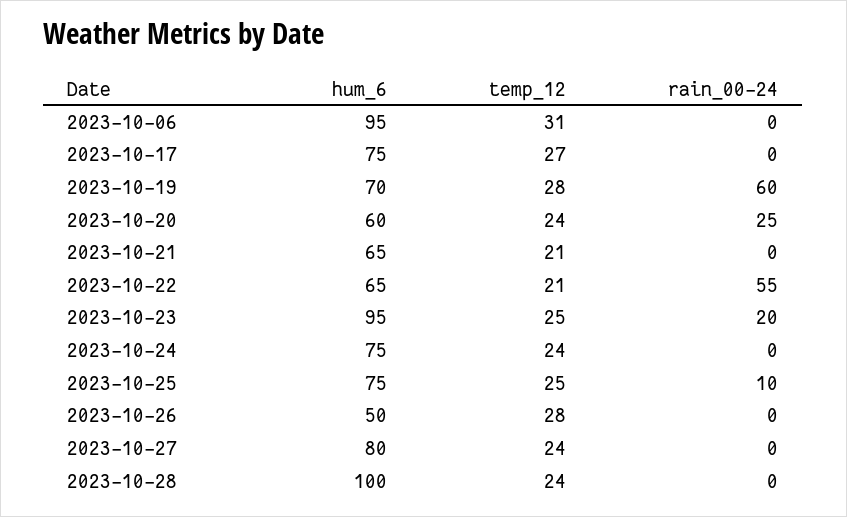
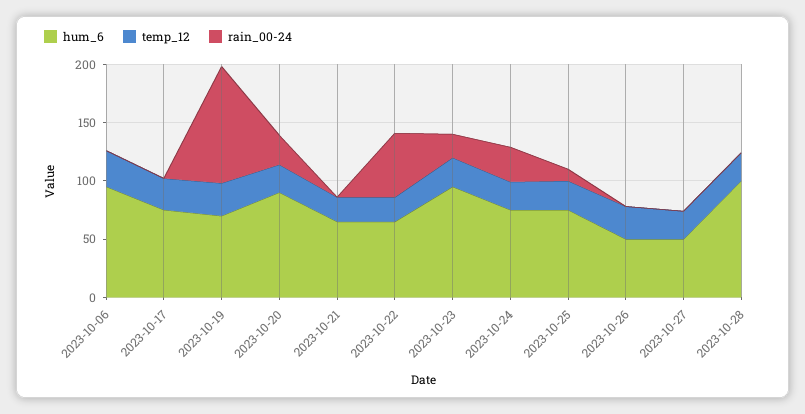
rain_00-24, 2023-10-19: 60 -> 100
hum_6, 2023-10-20: 60 -> 90
rain_00-24, 2023-10-24: 0 -> 30
hum_6, 2023-10-27: 80 -> 50

